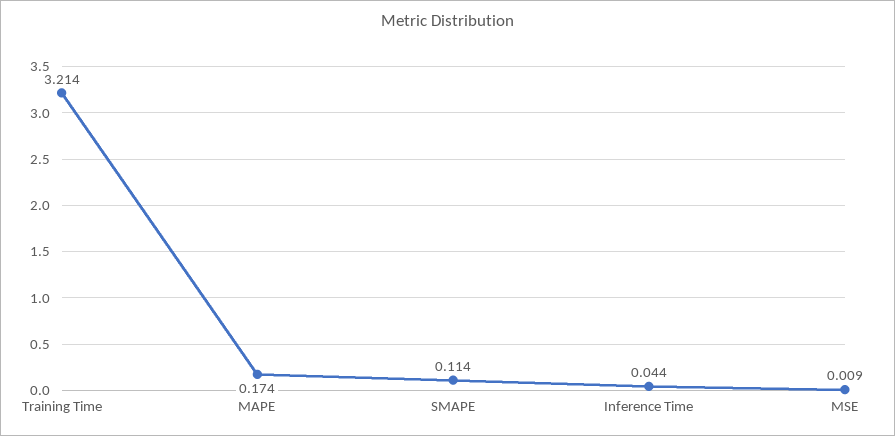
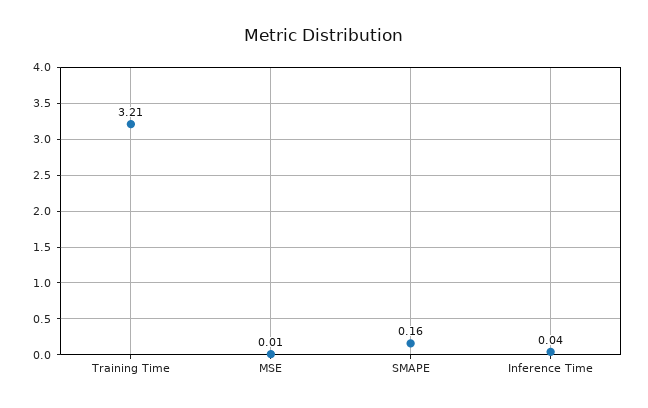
MAPE: 0.174 -> none
SMAPE: 0.114 -> 0.16

